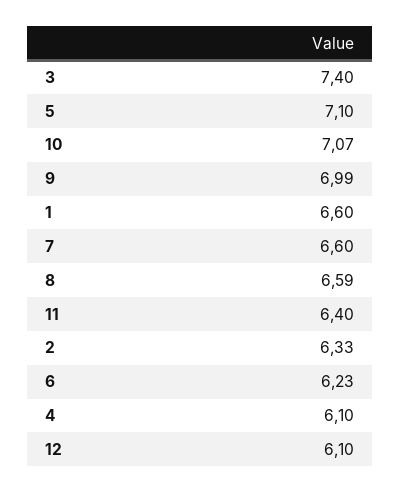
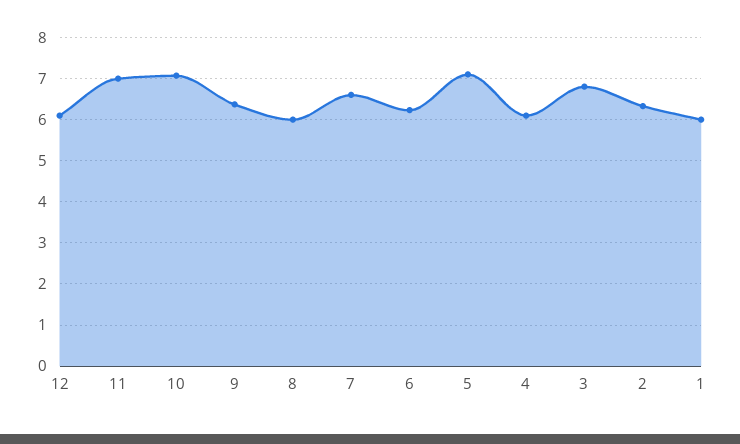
3: 7.4 -> 6.8
9: 6.99 -> 6.4
1: 6.6 -> 6
8: 6.59 -> 6
11: 6.4 -> 7

